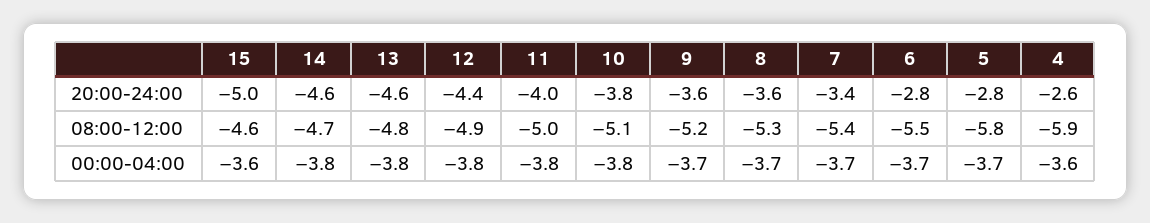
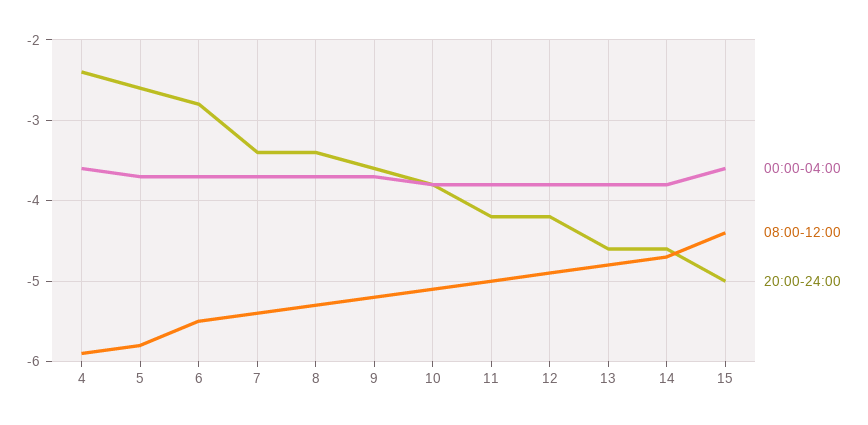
20:00-24:00, 12: -4.4 -> -4.2
20:00-24:00, 11: -4 -> -4.2
20:00-24:00, 8: -3.6 -> -3.4
20:00-24:00, 5: -2.8 -> -2.6
20:00-24:00, 4: -2.6 -> -2.4
08:00-12:00, 15: -4.6 -> -4.4

